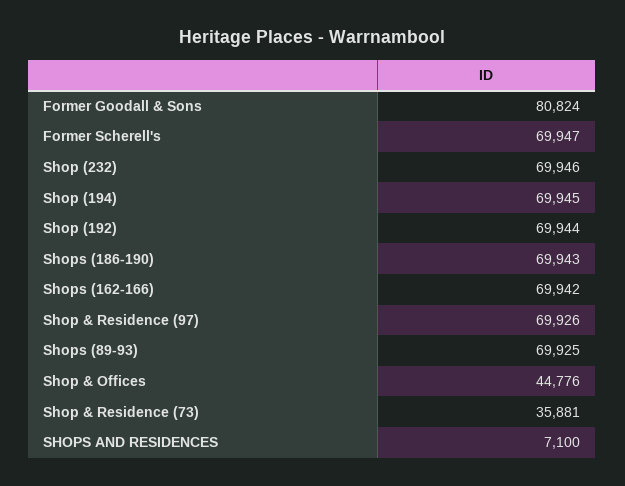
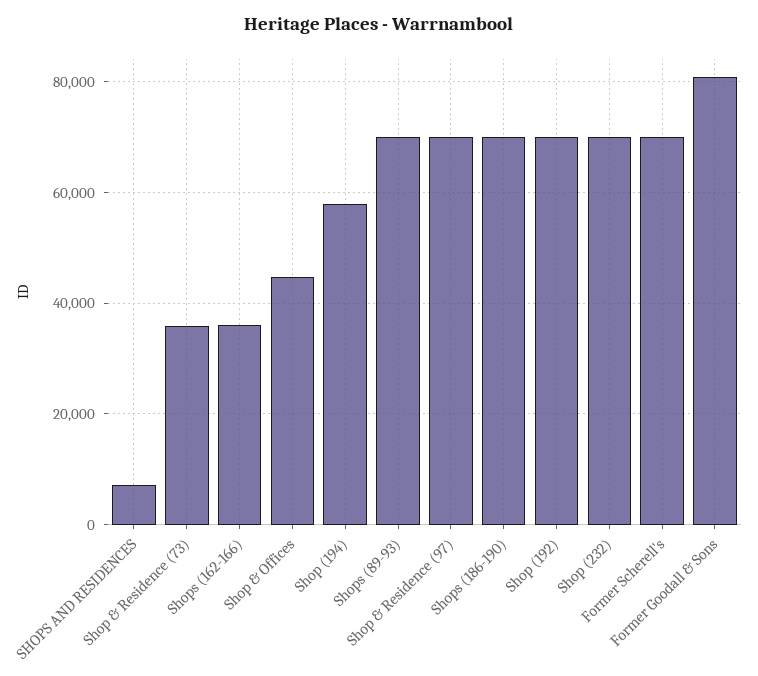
Shop (194): 69945 -> 58000
Shops (162-166): 69942 -> 36000

